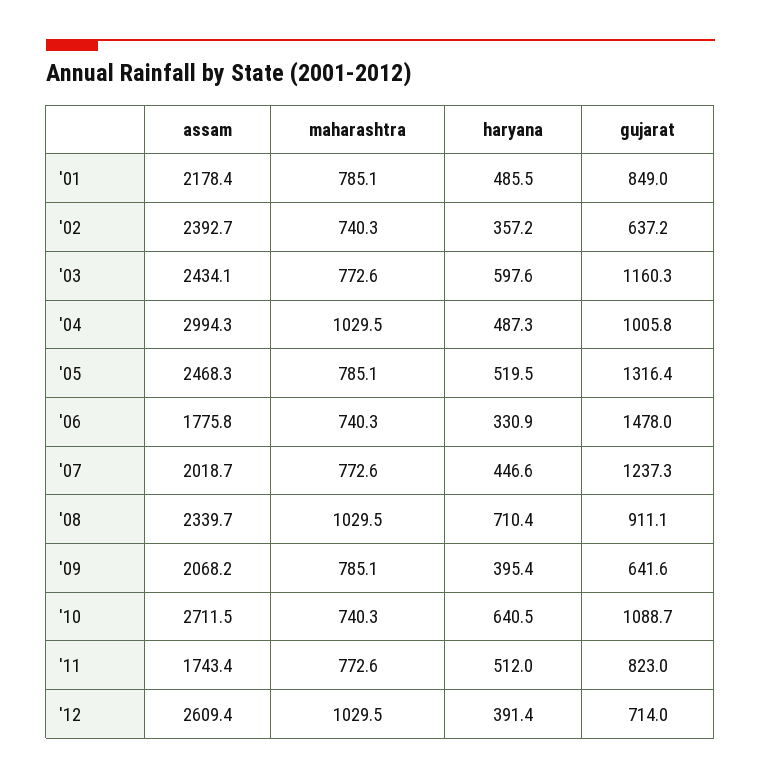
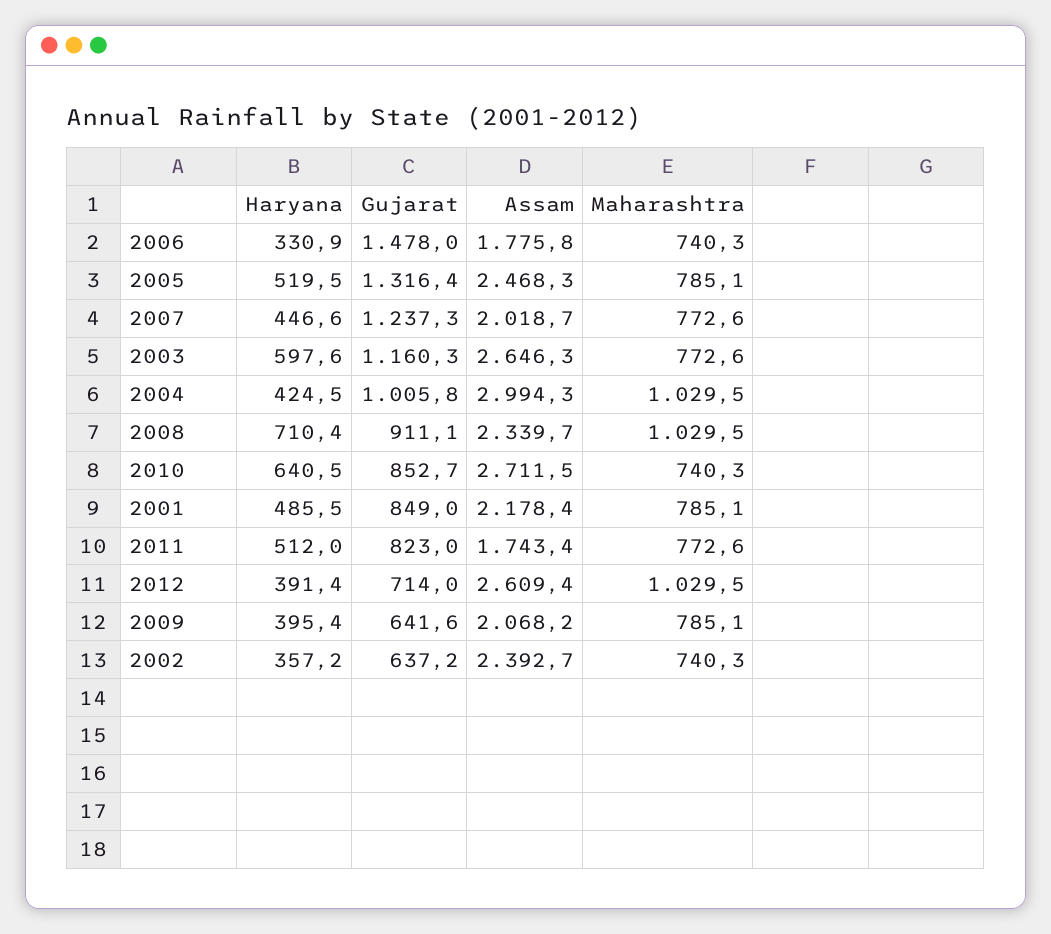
assam, '03: 2434.1 -> 2646.3
haryana, '04: 487.3 -> 424.5
gujarat, '10: 1088.7 -> 852.7

